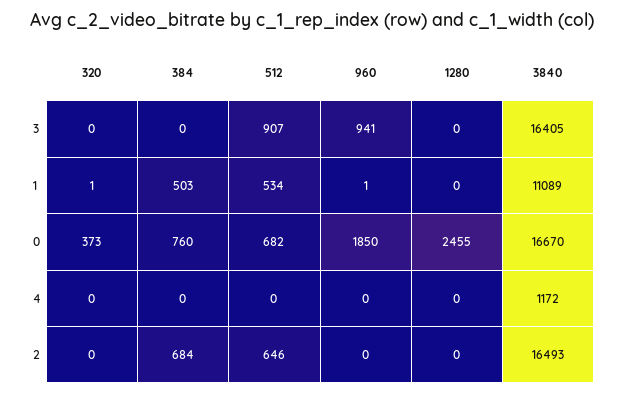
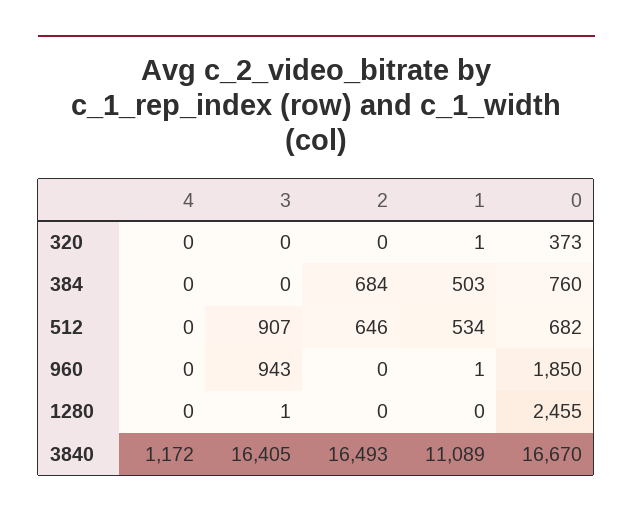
960, 3: 941 -> 943
1280, 3: 0 -> 1

